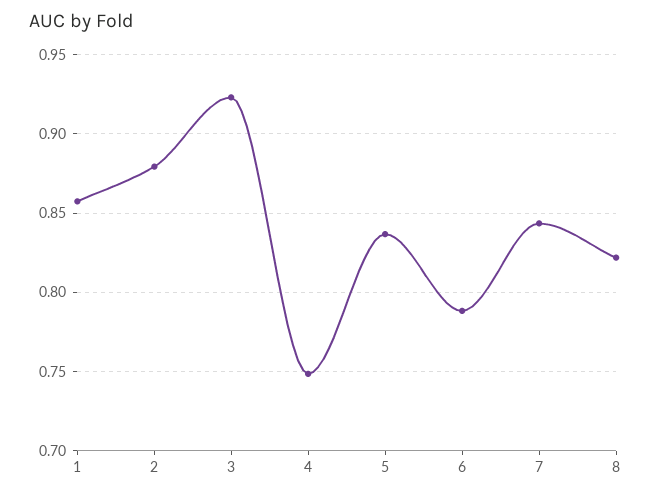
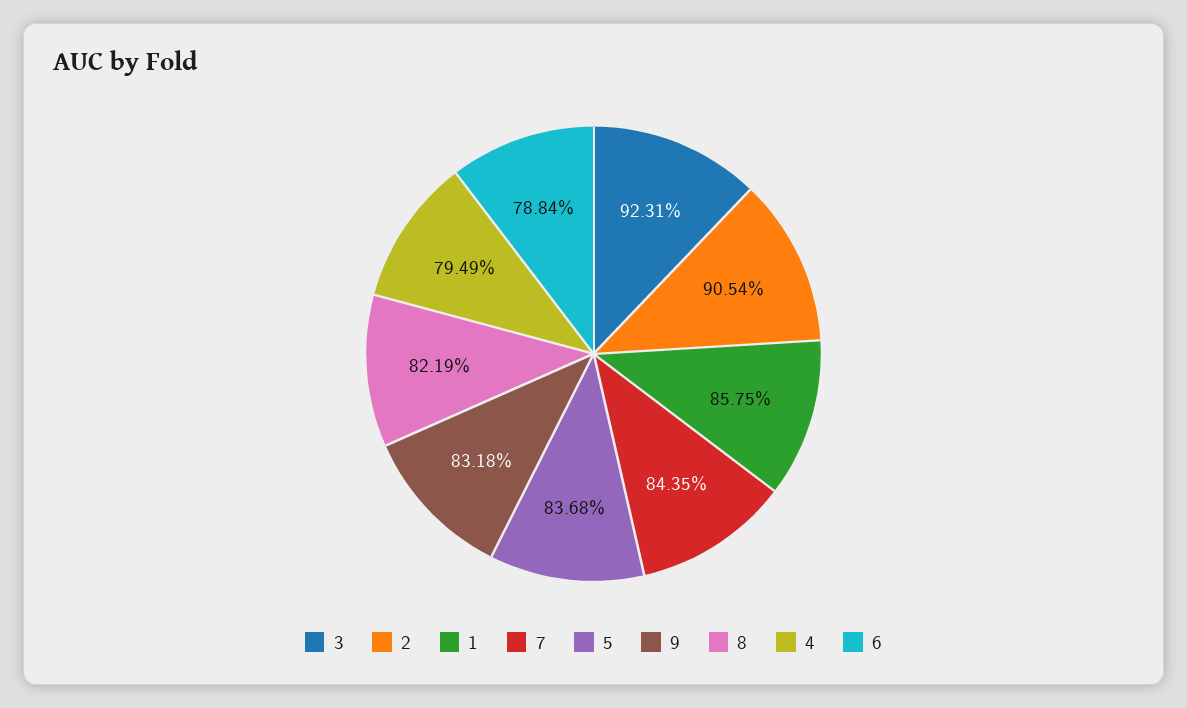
2: 0.88 -> 0.9054
4: 0.75 -> 0.7949
9: none -> 0.8318

